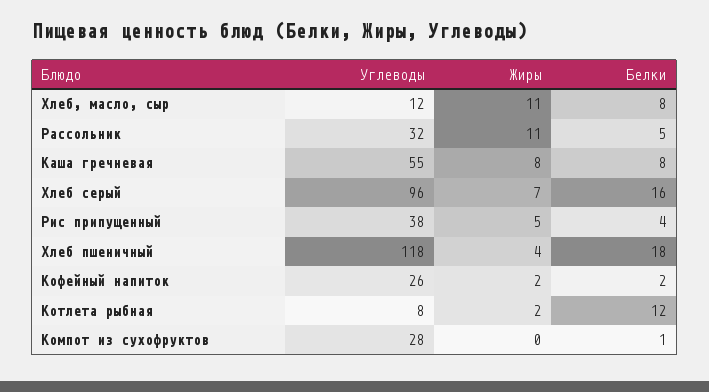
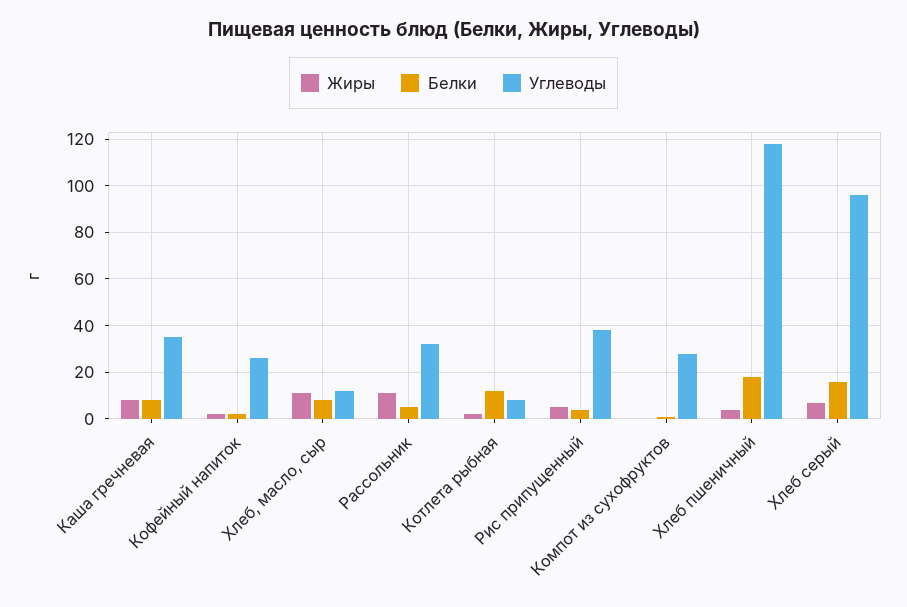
Углеводы, Каша гречневая: 55 -> 35

